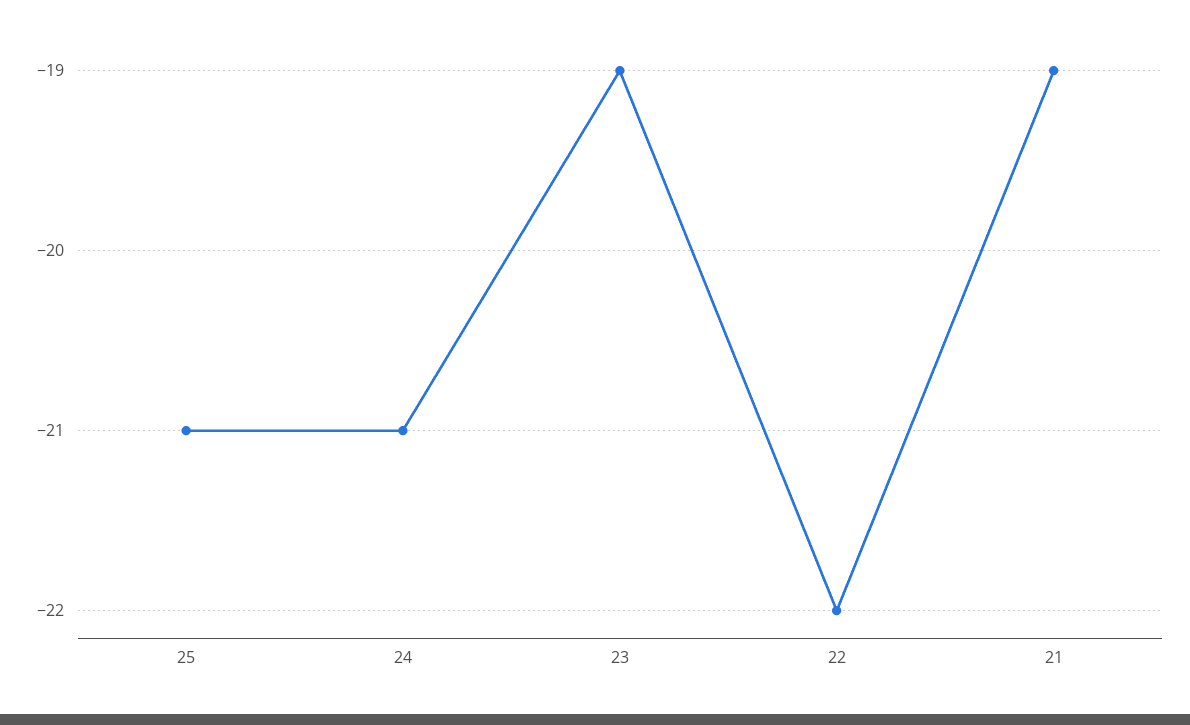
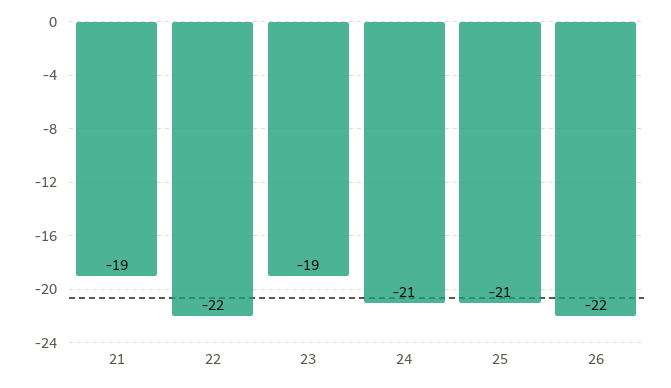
26: none -> -22

